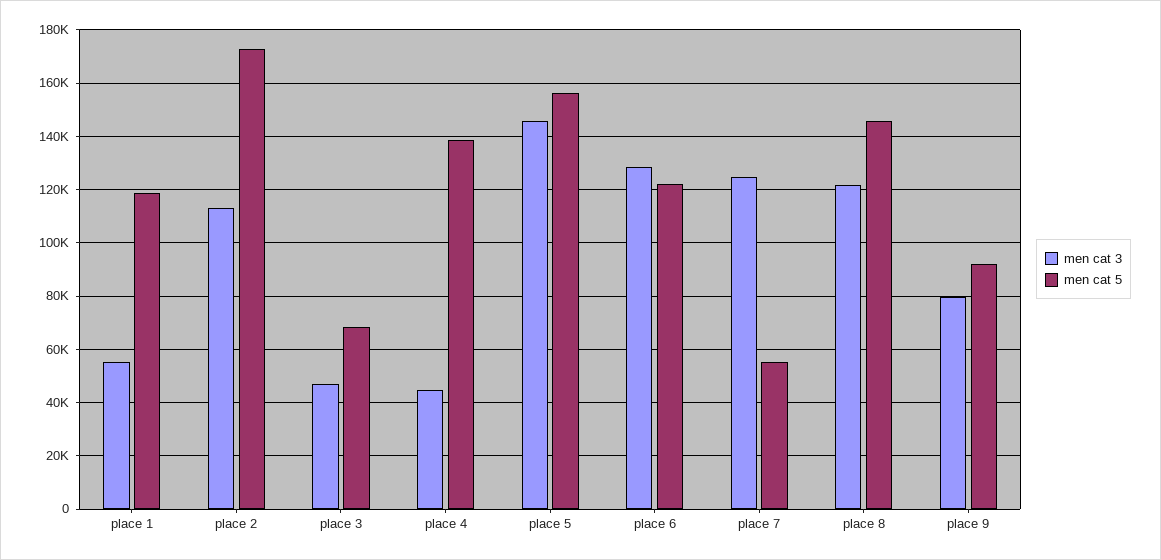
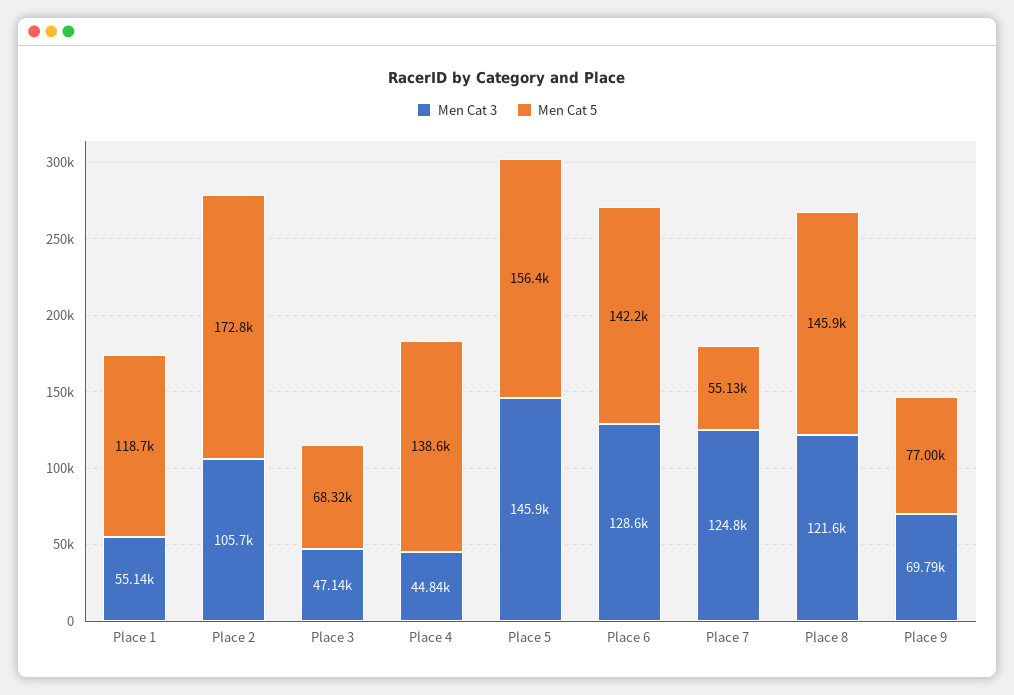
men cat 3, place 2: 112500 -> 105700
men cat 5, place 6: 122500 -> 142200
men cat 3, place 9: 80000 -> 69790
men cat 5, place 9: 92500 -> 77000

